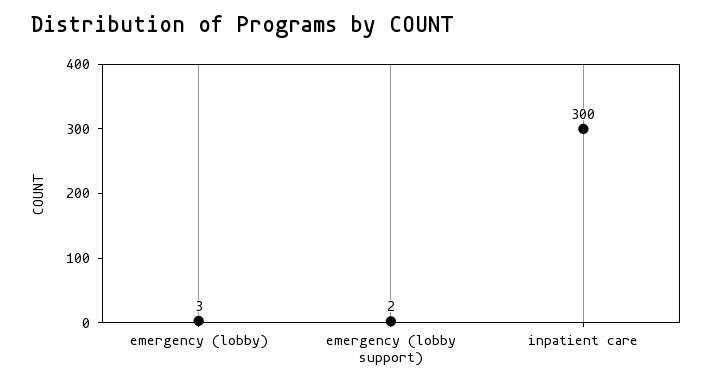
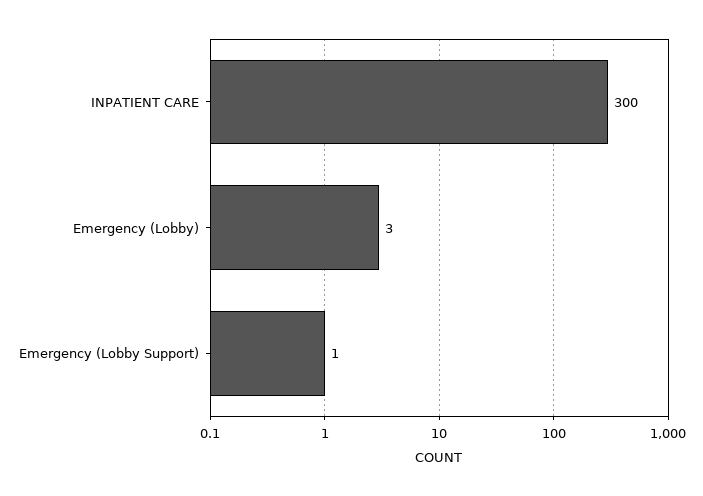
emergency (lobby support): 2 -> 1

